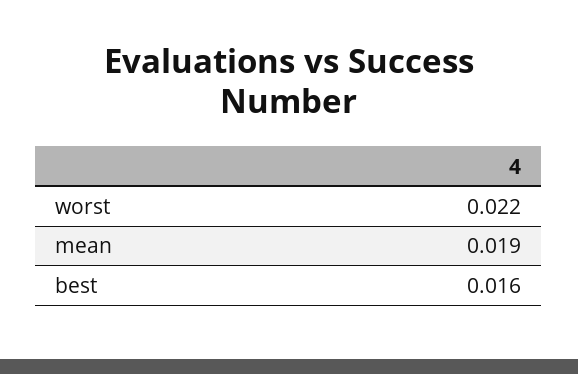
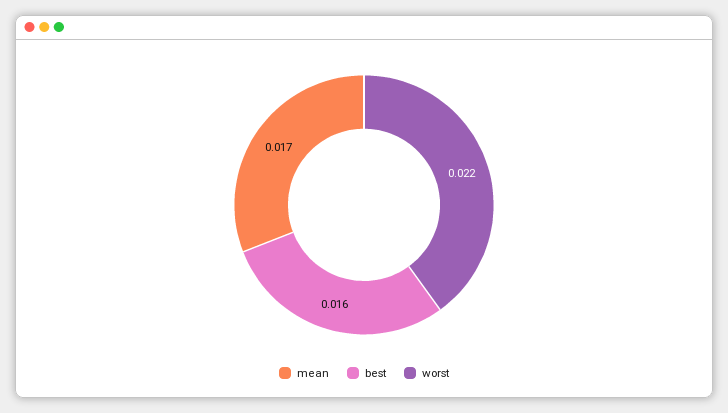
mean: 0.019 -> 0.017

